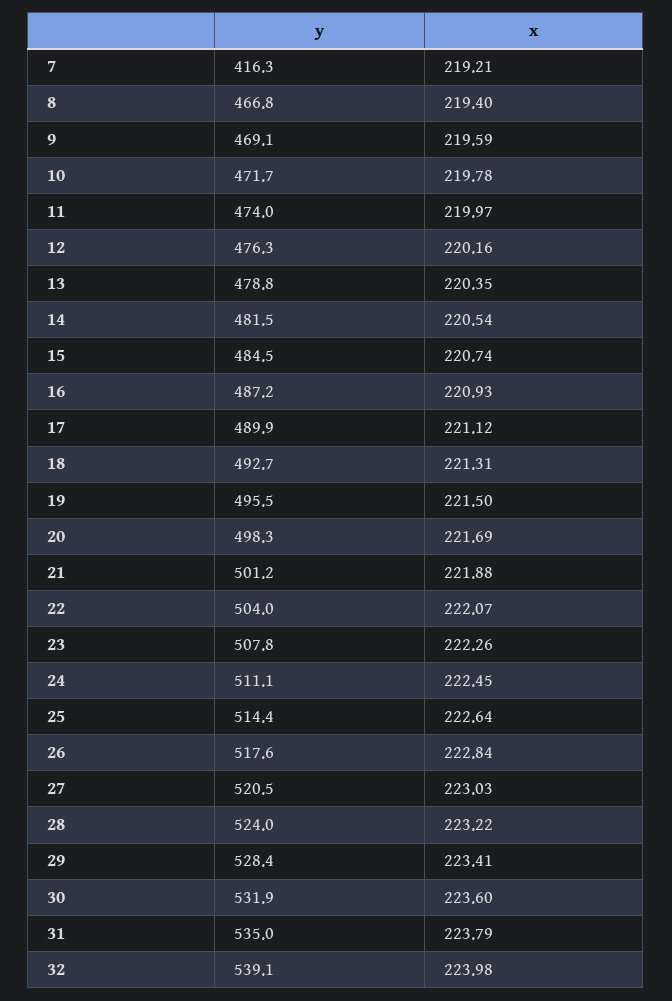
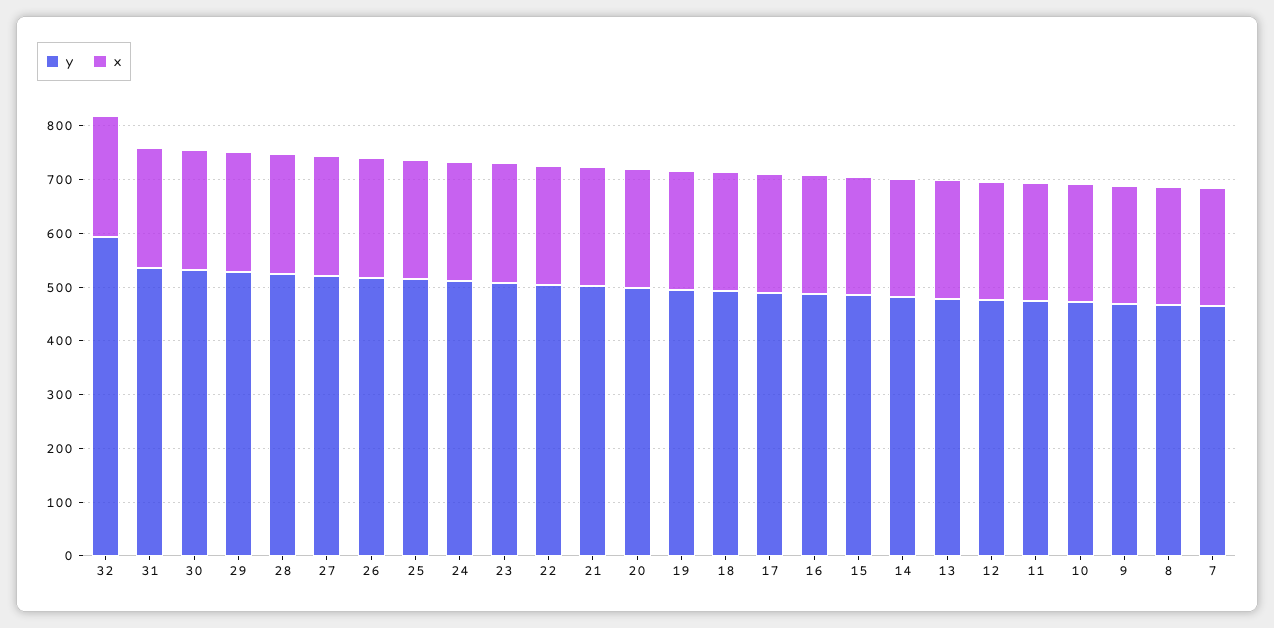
y, 7: 416.3 -> 460
y, 32: 539.1 -> 600

